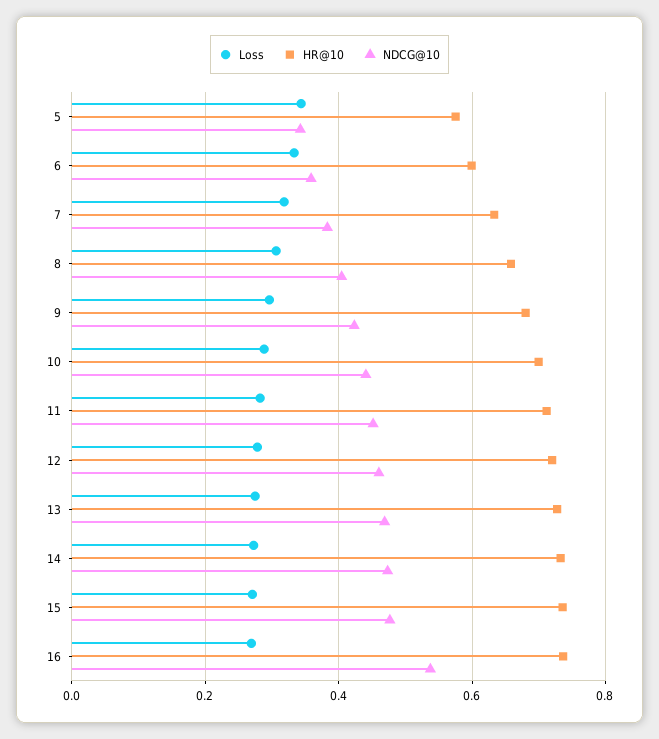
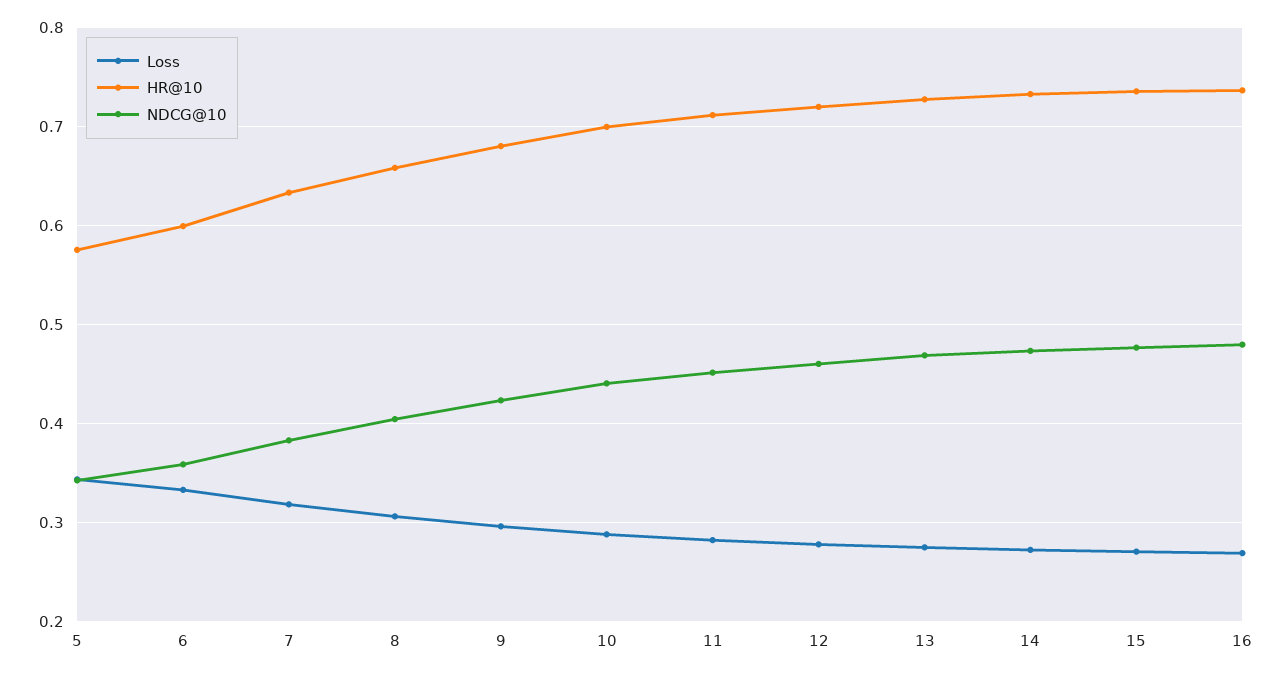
NDCG@10, 16: 0.54 -> 0.48

